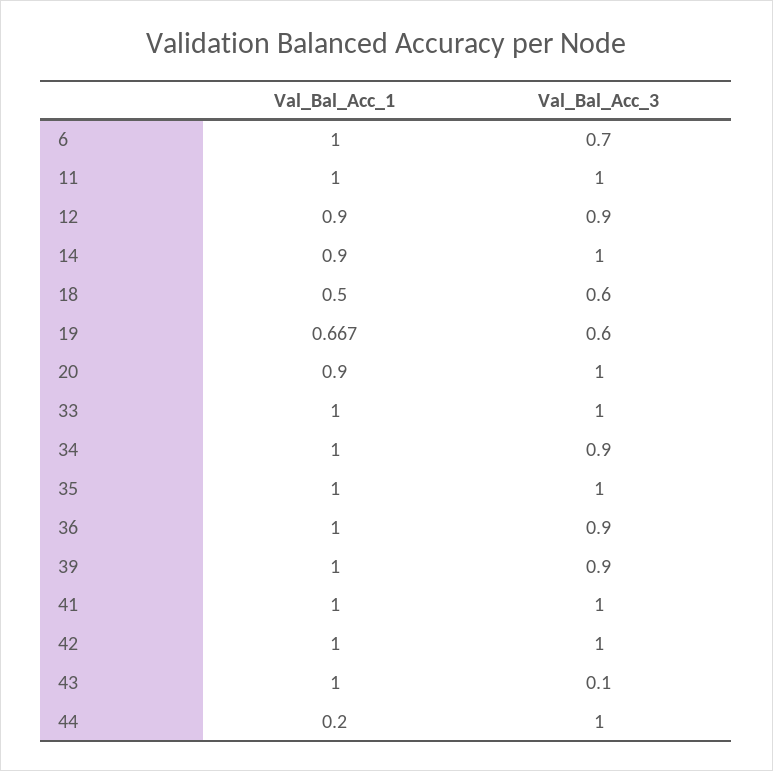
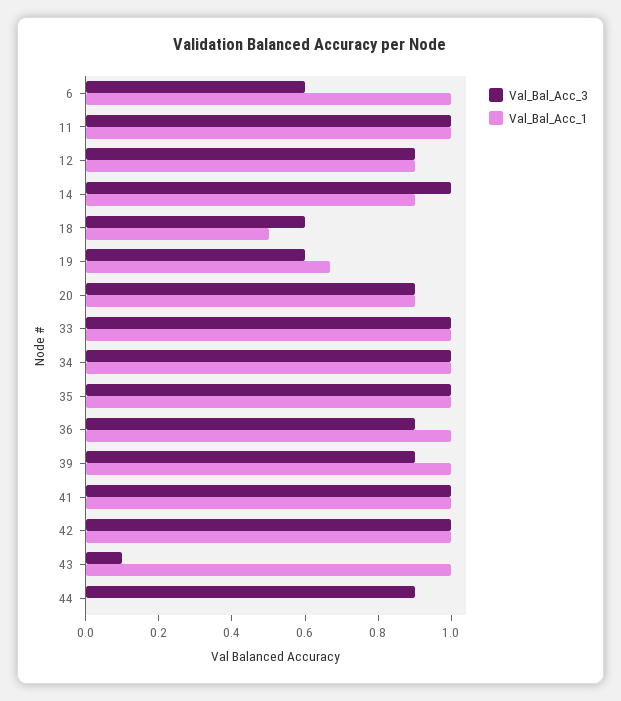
Val_Bal_Acc_3, 6: 0.7 -> 0.6
Val_Bal_Acc_3, 20: 1 -> 0.9
Val_Bal_Acc_3, 34: 0.9 -> 1
Val_Bal_Acc_1, 44: 0.2 -> 0
Val_Bal_Acc_3, 44: 1 -> 0.9

